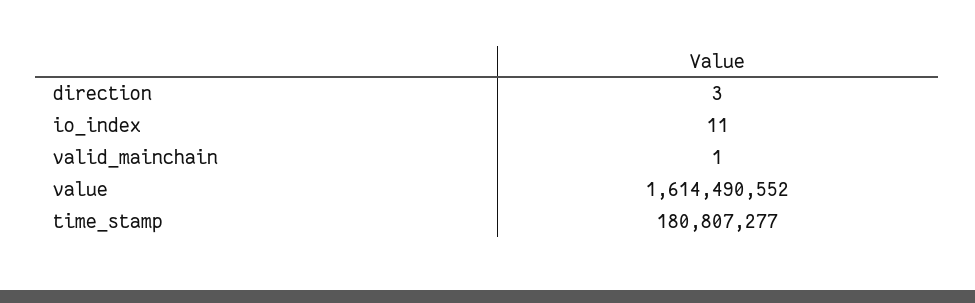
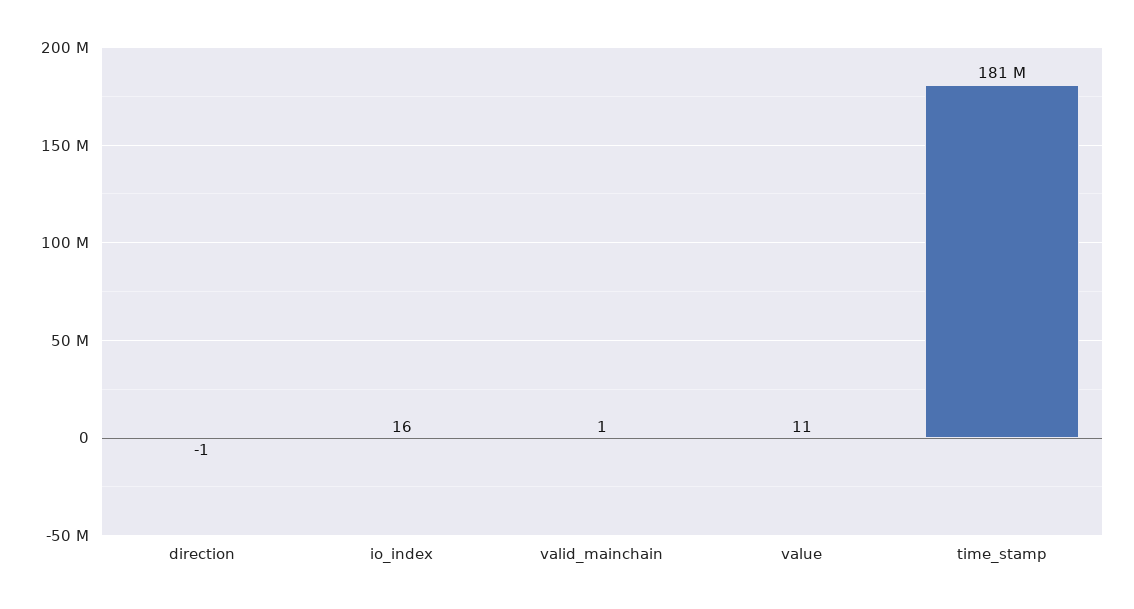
direction: 3 -> -1
io_index: 11 -> 16
value: 1614490552 -> 11

